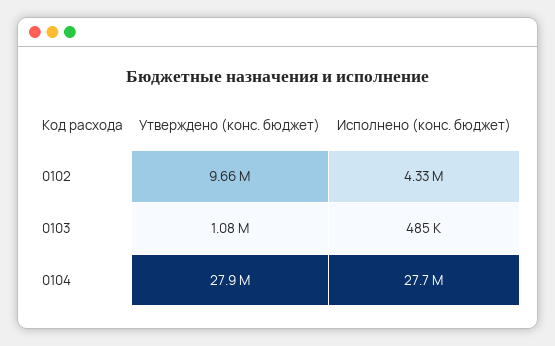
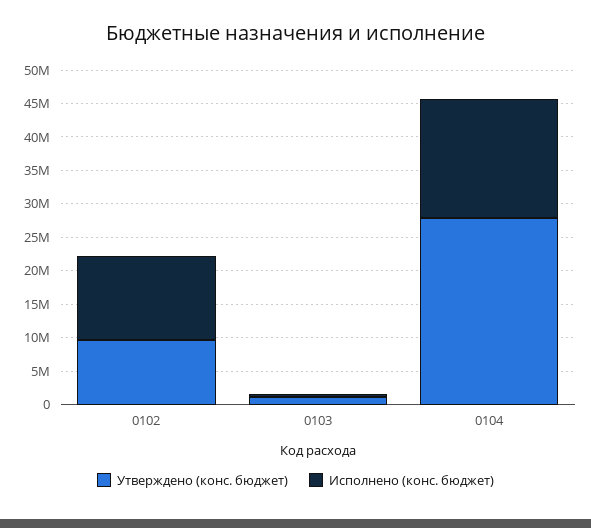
Исполнено (конс. бюджет), 0102: 4330000 -> 12500000
Исполнено (конс. бюджет), 0104: 27700000 -> 17500000

